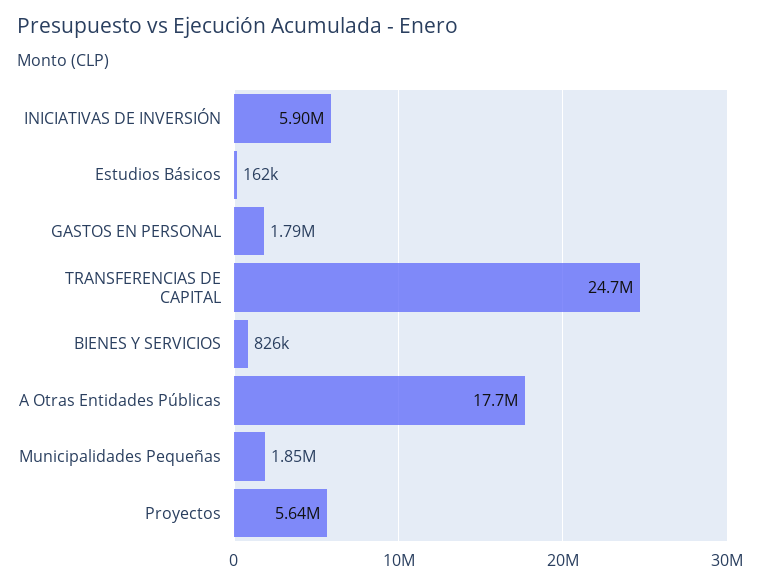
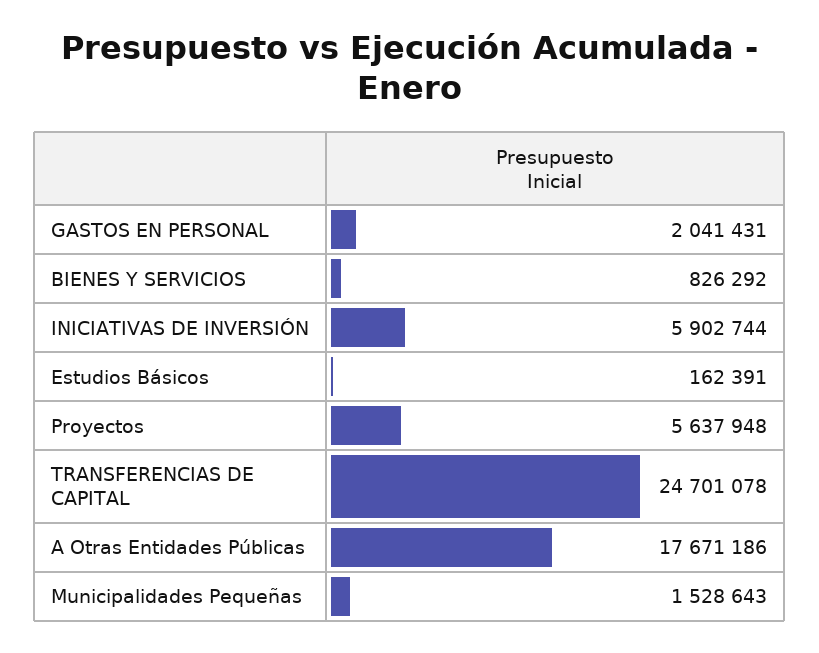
GASTOS EN PERSONAL: 1790000 -> 2041431
Municipalidades Pequeñas: 1850000 -> 1528643

